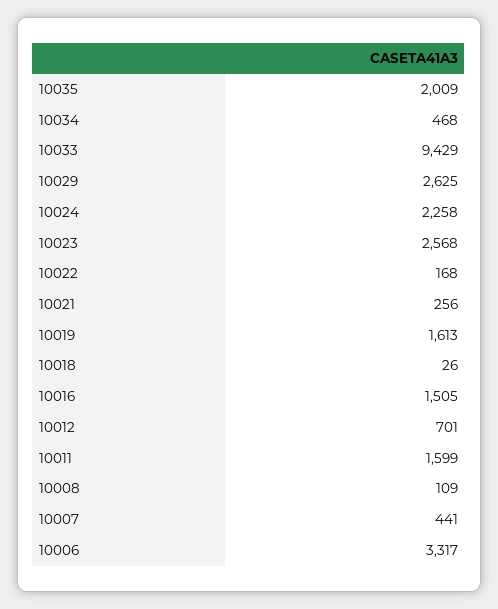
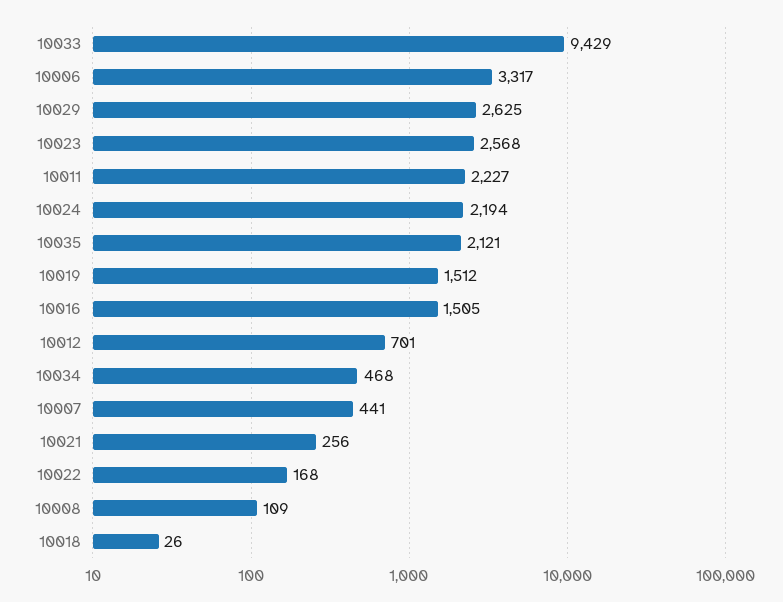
10035: 2009 -> 2121
10024: 2258 -> 2194
10019: 1613 -> 1512
10011: 1599 -> 2227

